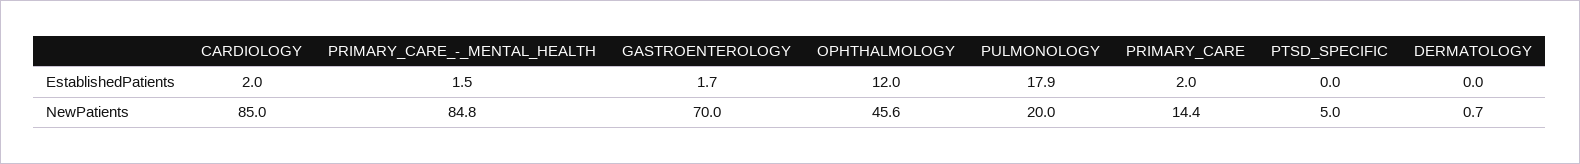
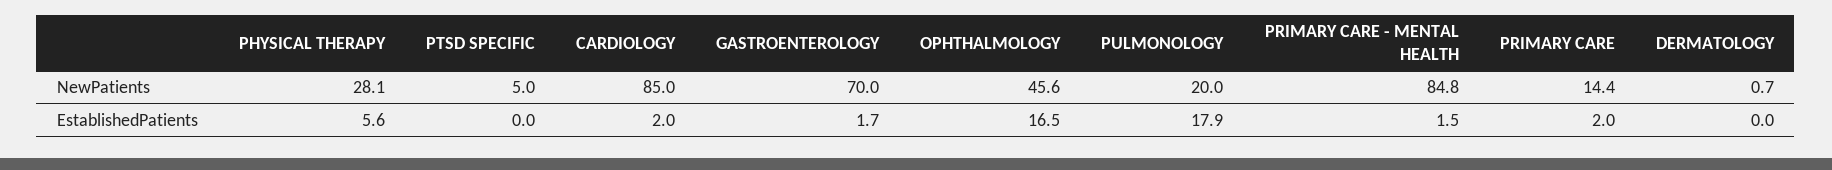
OPHTHALMOLOGY, EstablishedPatients: 12 -> 16.5
PHYSICAL THERAPY, NewPatients: none -> 28.1
PHYSICAL THERAPY, EstablishedPatients: none -> 5.6

